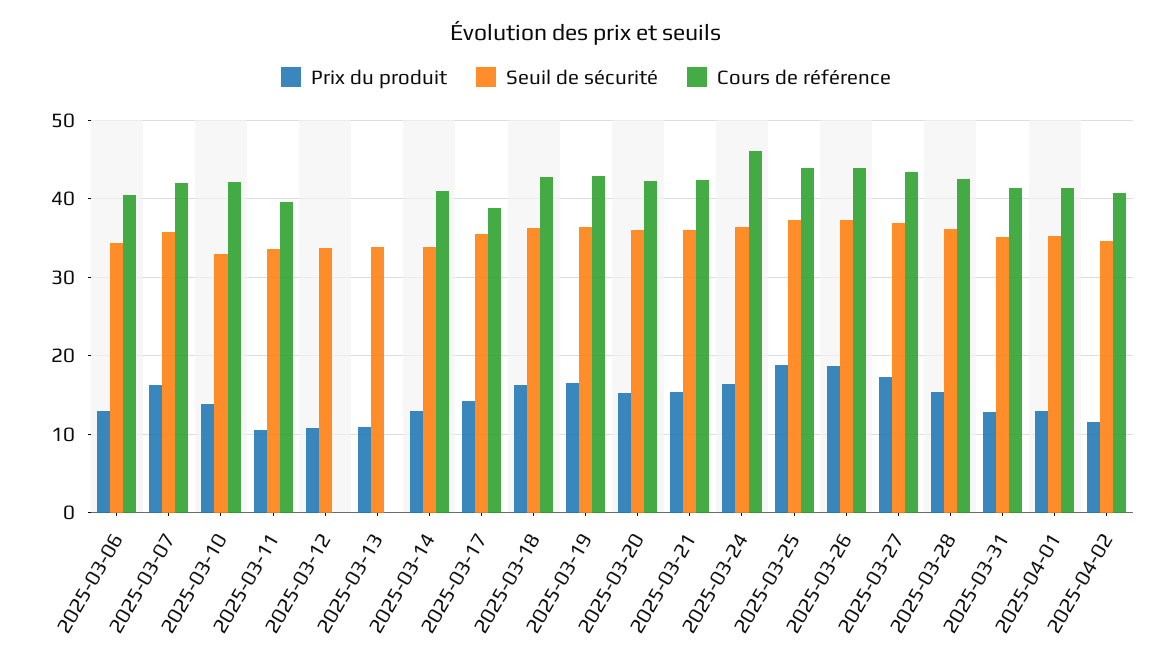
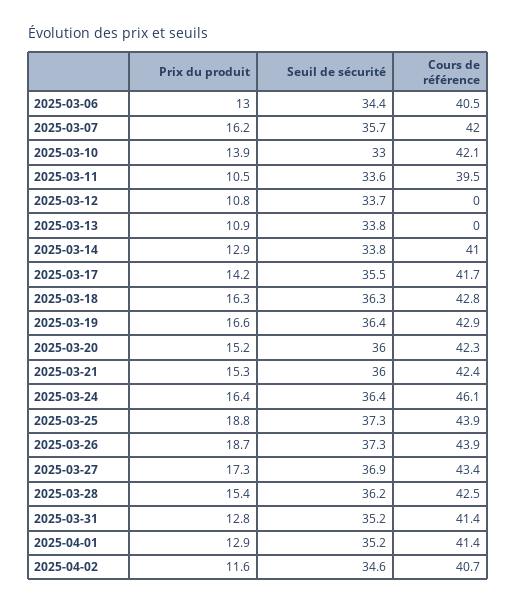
Cours de référence, 2025-03-17: 39 -> 41.7

